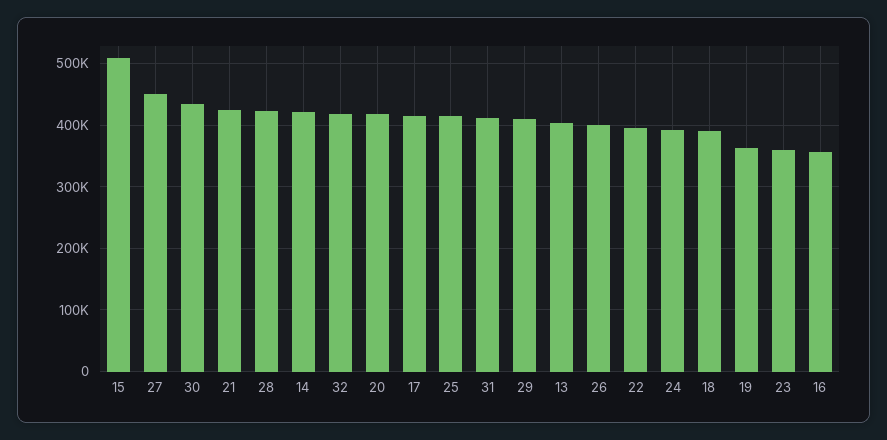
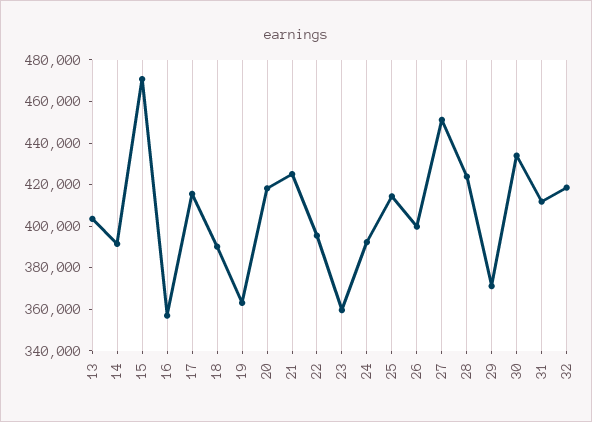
15: 510000 -> 470000
14: 420000 -> 390000
29: 410000 -> 370000

